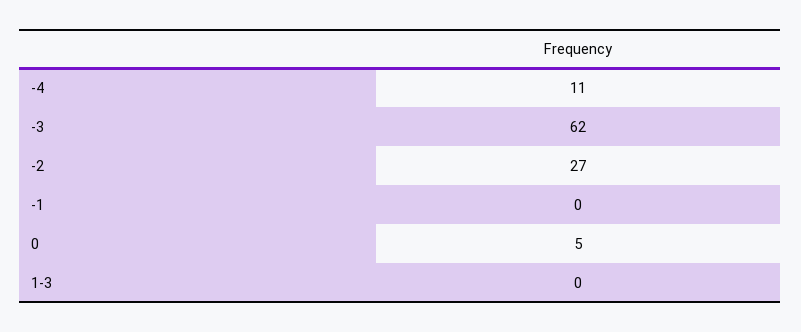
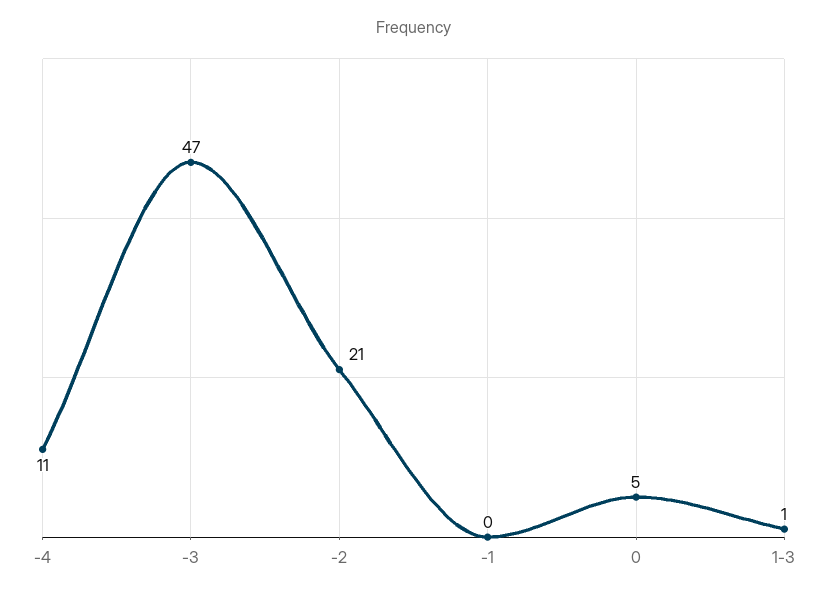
-3: 62 -> 47
-2: 27 -> 21
1-3: 0 -> 1

